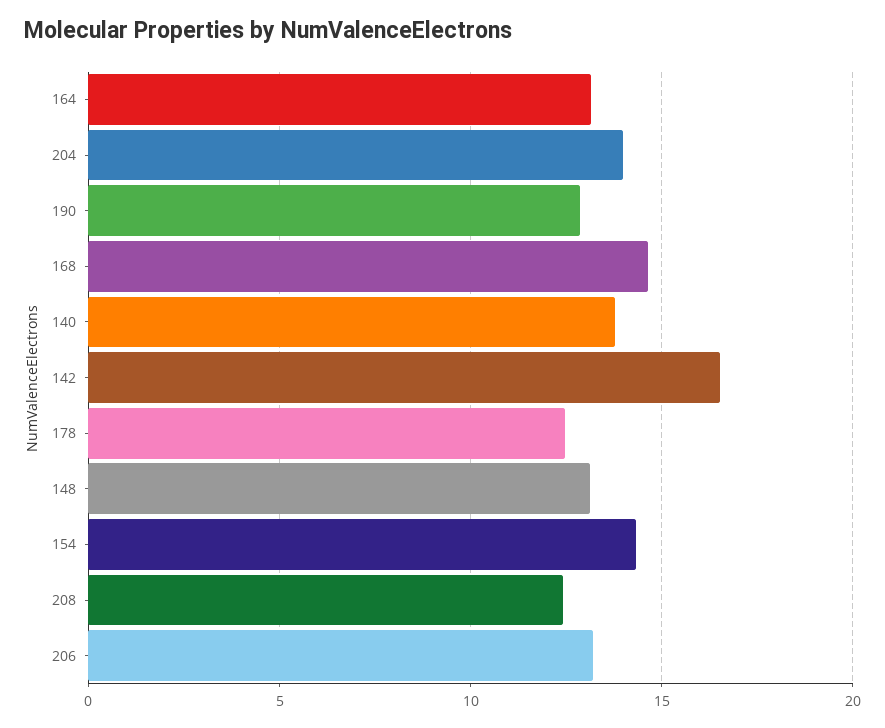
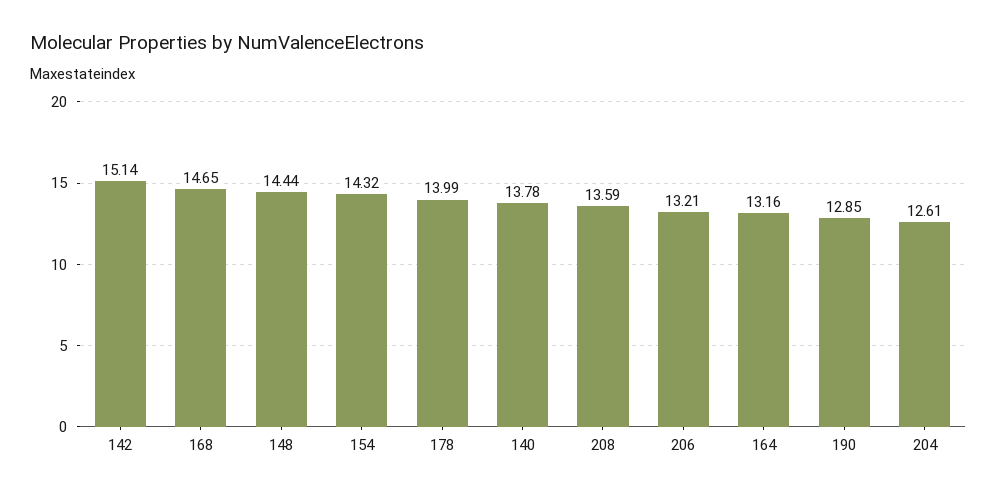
204: 14 -> 12.61
142: 16.5 -> 15.14
178: 12.5 -> 13.99
148: 13 -> 14.44
208: 12.5 -> 13.59

